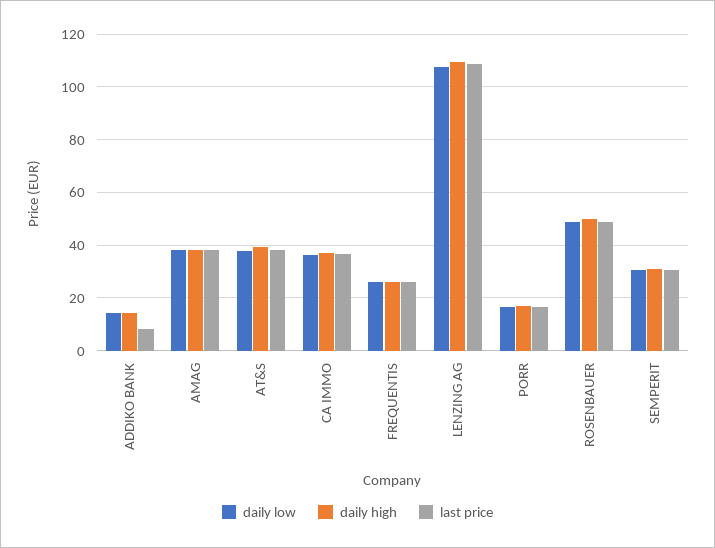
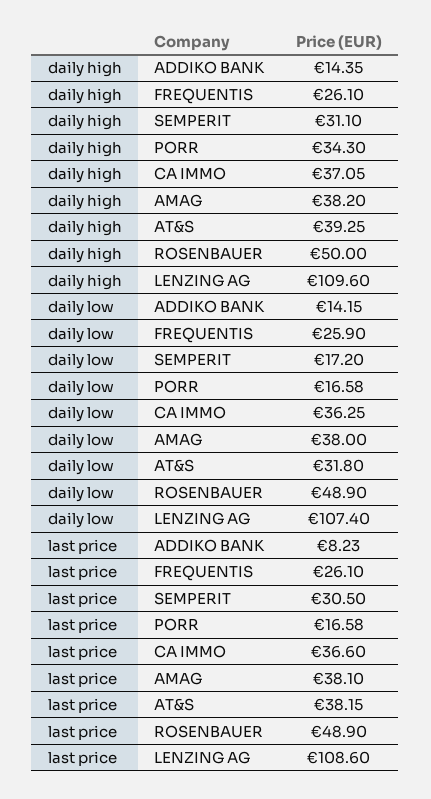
daily low, AT&S: 37.5 -> 31.8
daily high, PORR: 17.5 -> 34.3
daily low, SEMPERIT: 30 -> 17.2

